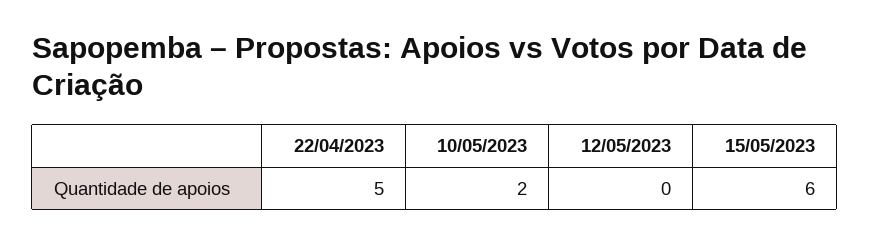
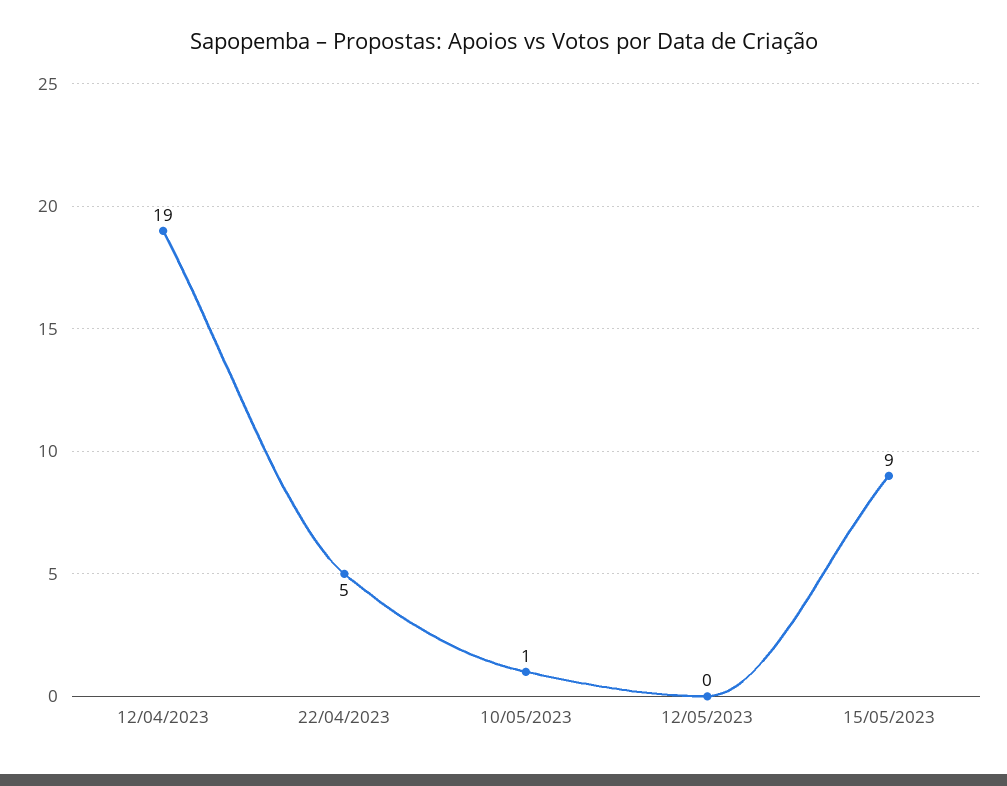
10/05/2023: 2 -> 1
15/05/2023: 6 -> 9
12/04/2023: none -> 19

